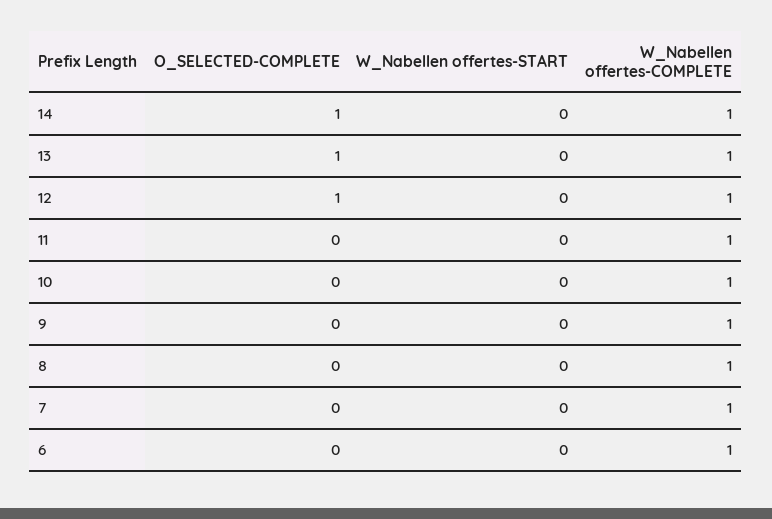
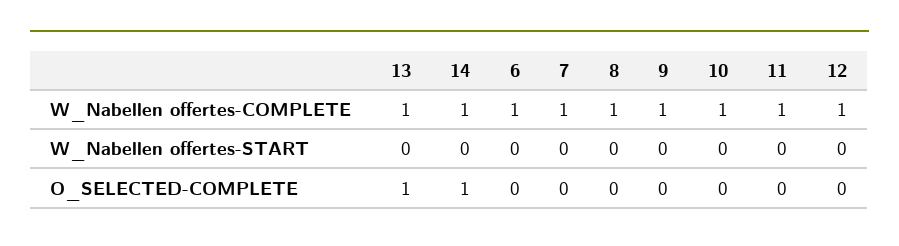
O_SELECTED-COMPLETE, 12: 1 -> 0

